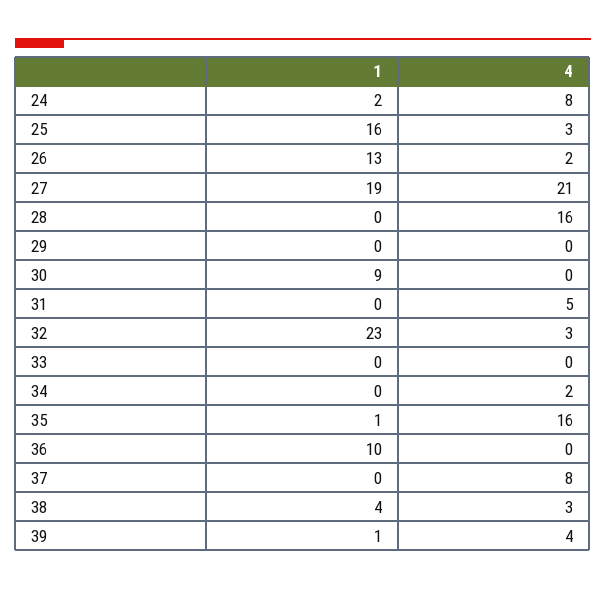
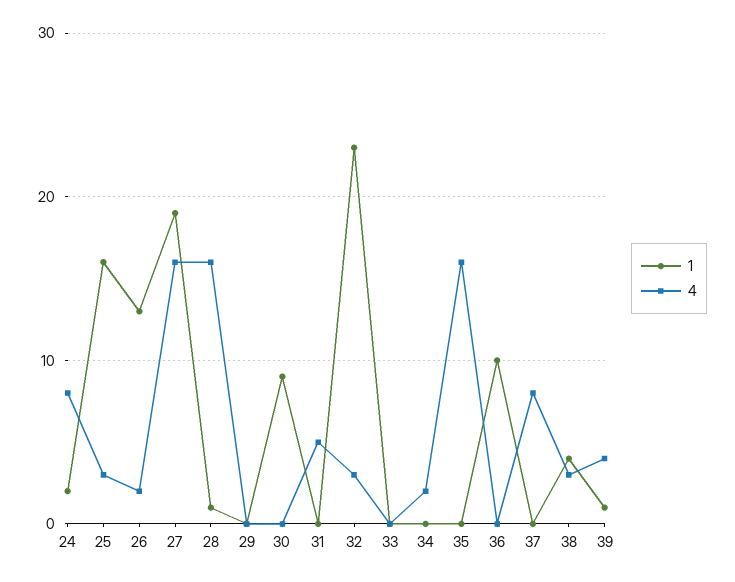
4, 27: 21 -> 16
1, 28: 0 -> 1
1, 35: 1 -> 0

